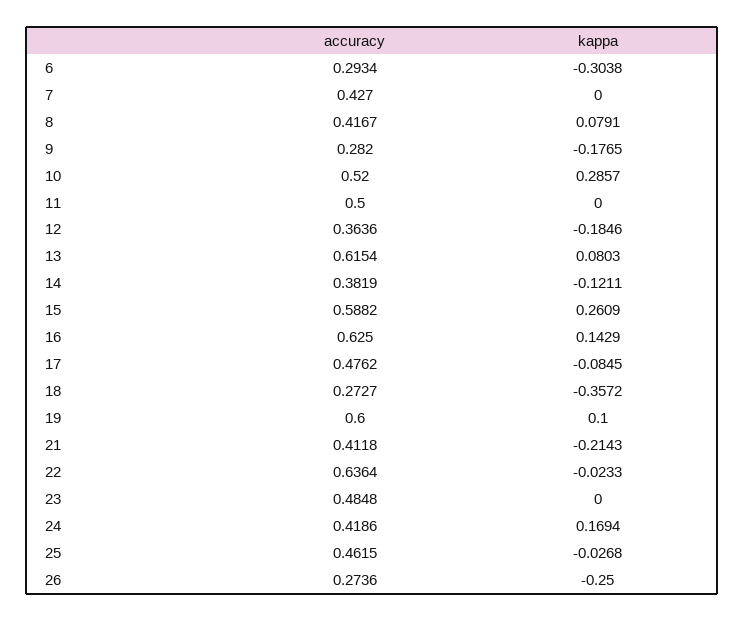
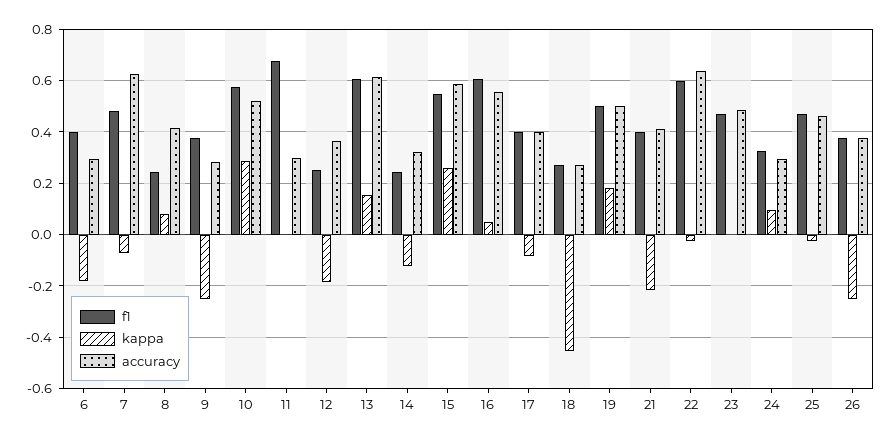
kappa, 6: -0.3038 -> -0.175
accuracy, 7: 0.427 -> 0.625
kappa, 7: 0 -> -0.075
kappa, 9: -0.1765 -> -0.25
accuracy, 11: 0.5 -> 0.3
kappa, 13: 0.0803 -> 0.15
accuracy, 14: 0.3819 -> 0.325
accuracy, 16: 0.625 -> 0.55
kappa, 16: 0.1429 -> 0.05
accuracy, 17: 0.4762 -> 0.4
kappa, 18: -0.3572 -> -0.45
accuracy, 19: 0.6 -> 0.5
kappa, 19: 0.1 -> 0.175
accuracy, 24: 0.4186 -> 0.3
kappa, 24: 0.1694 -> 0.1
accuracy, 26: 0.2736 -> 0.375
f1, 6: none -> 0.4
f1, 7: none -> 0.475
f1, 8: none -> 0.25
f1, 9: none -> 0.375
f1, 10: none -> 0.575
f1, 11: none -> 0.675
f1, 12: none -> 0.25
f1, 13: none -> 0.6
f1, 14: none -> 0.25
f1, 15: none -> 0.55
f1, 16: none -> 0.6
f1, 17: none -> 0.4
f1, 18: none -> 0.275
f1, 19: none -> 0.5
f1, 21: none -> 0.4
f1, 22: none -> 0.6
f1, 23: none -> 0.475
f1, 24: none -> 0.325
f1, 25: none -> 0.475
f1, 26: none -> 0.375

